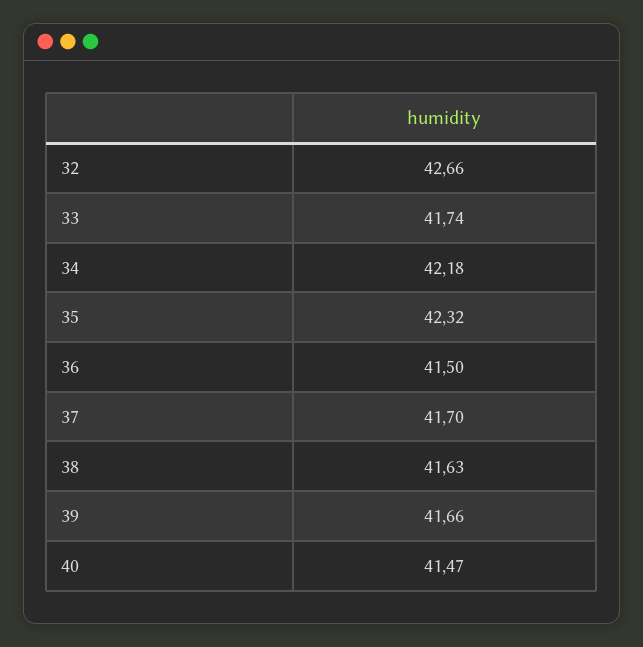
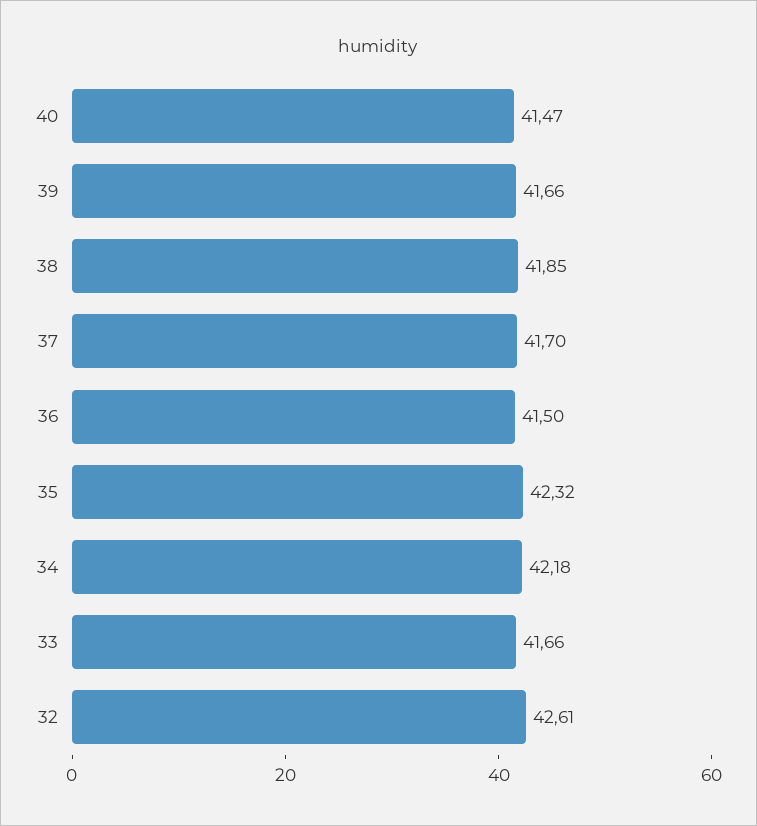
32: 42.66 -> 42.61
33: 41.74 -> 41.66
38: 41.63 -> 41.85

